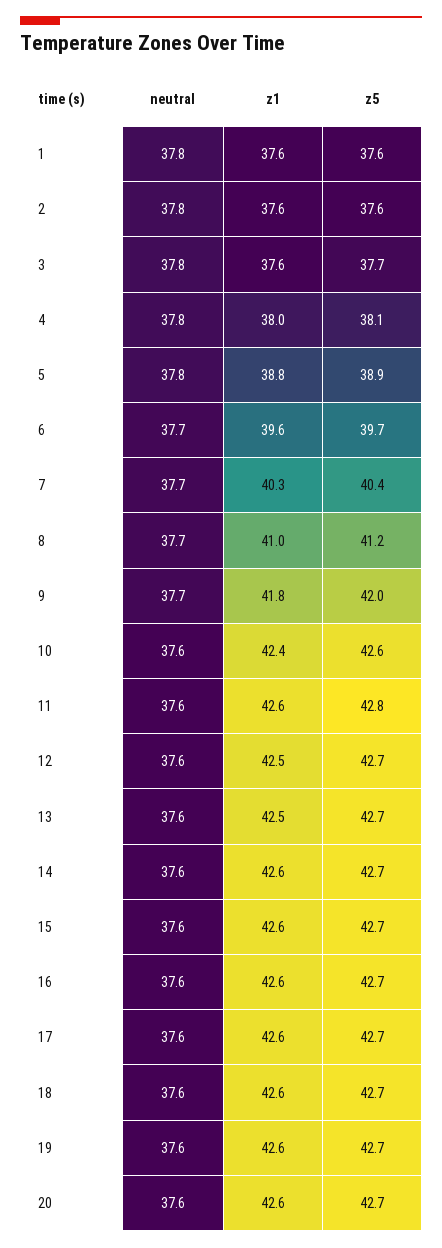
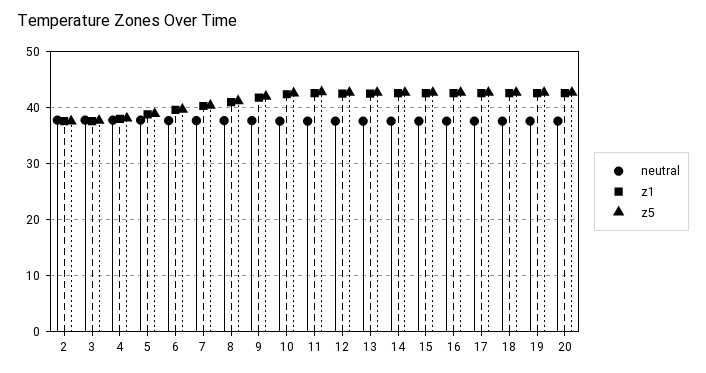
neutral, 1: 37.8 -> none
z1, 1: 37.6 -> none
z5, 1: 37.6 -> none

